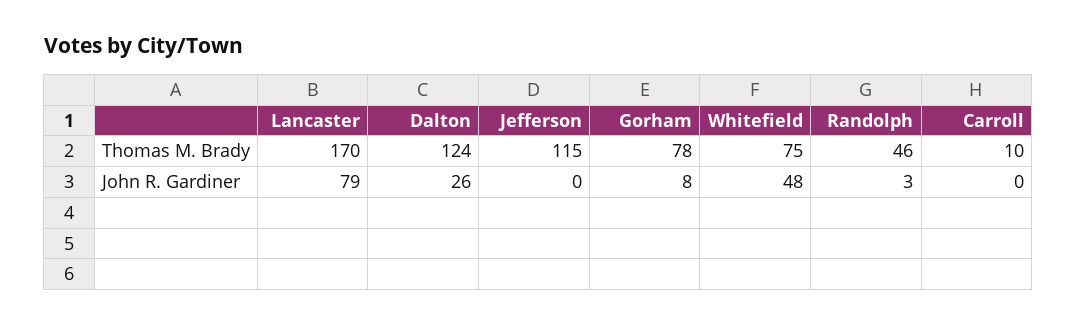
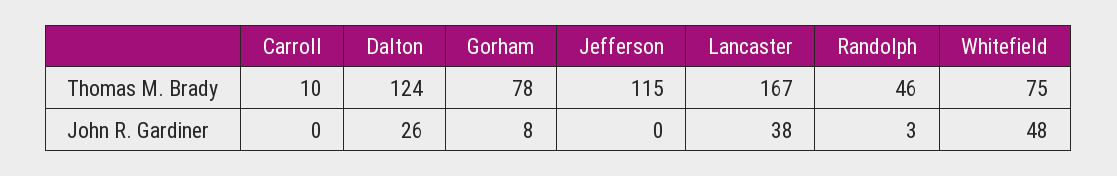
Lancaster, Thomas M. Brady: 170 -> 167
Lancaster, John R. Gardiner: 79 -> 38

